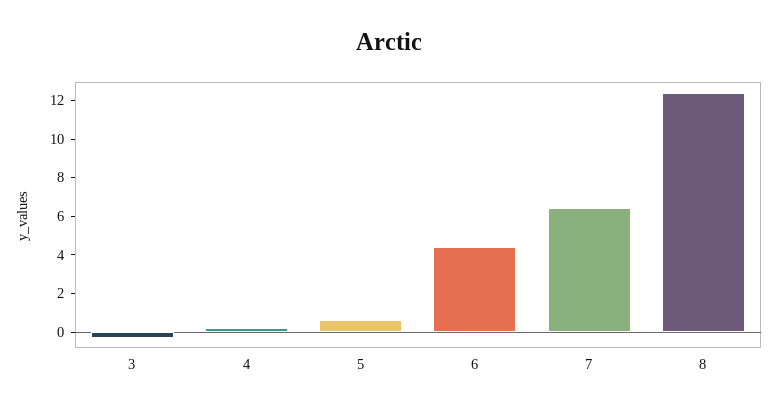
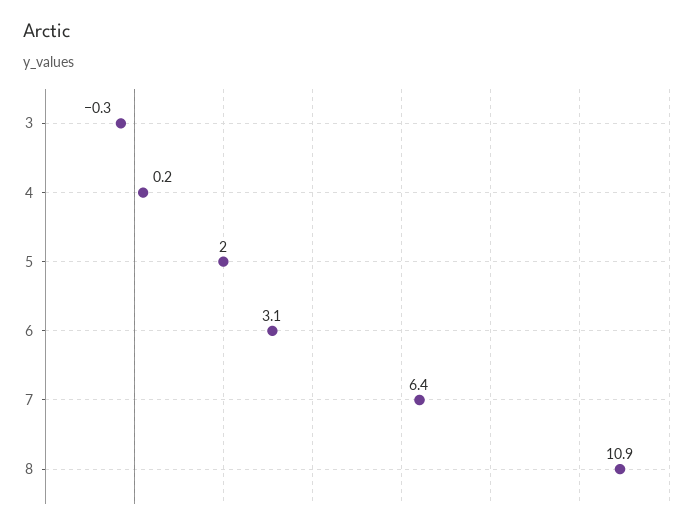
5: 0.5 -> 2
6: 4.5 -> 3.1
8: 12.5 -> 10.9

